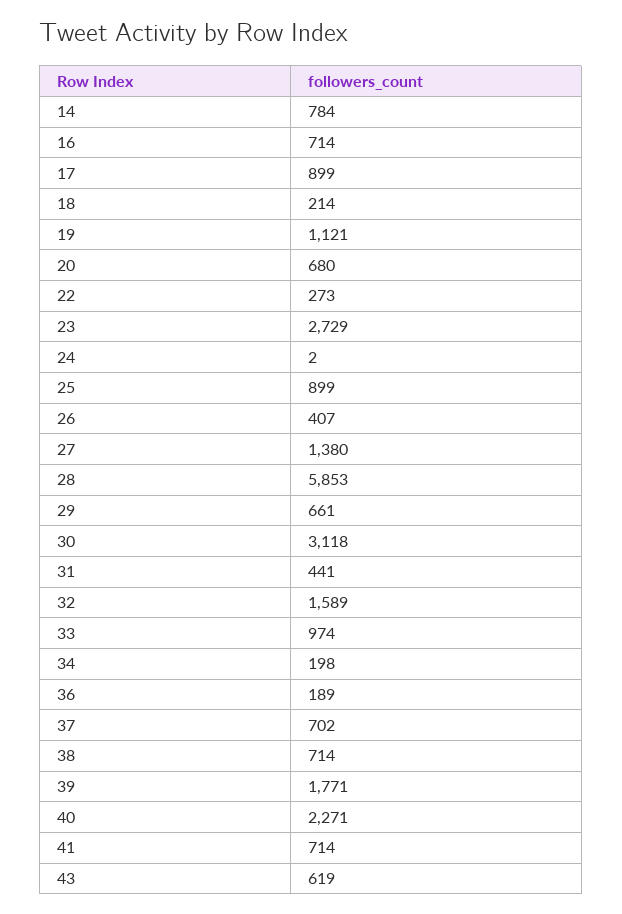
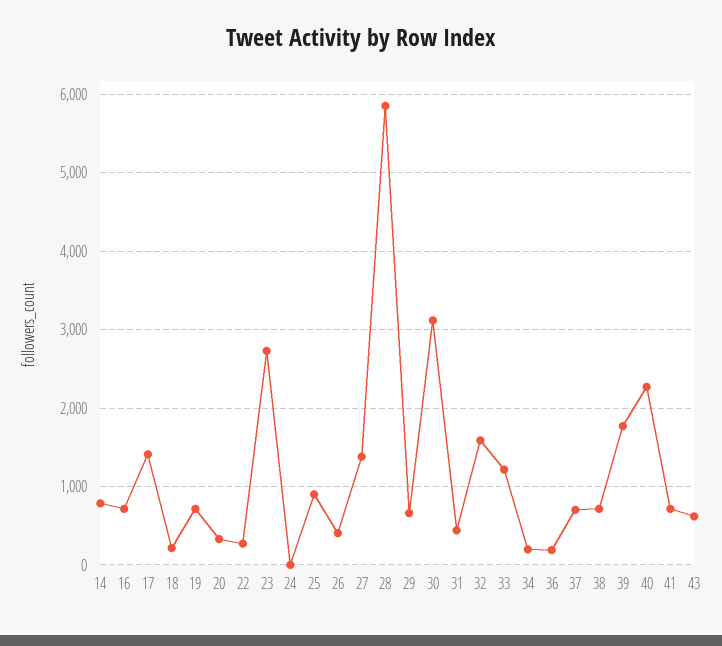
17: 899 -> 1400
19: 1121 -> 700
20: 680 -> 300
33: 974 -> 1200

